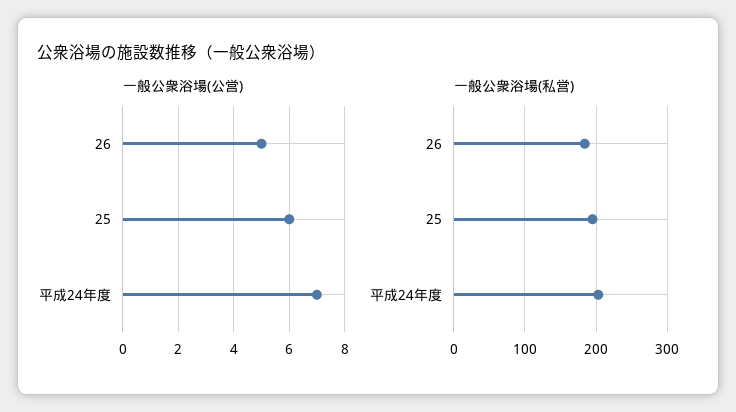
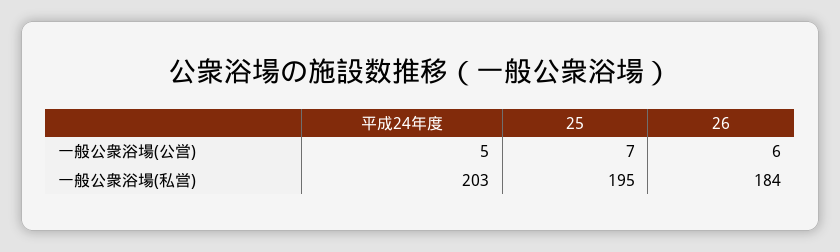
一般公衆浴場(公営), 26: 5 -> 6
一般公衆浴場(公営), 25: 6 -> 7
一般公衆浴場(公営), 平成24年度: 7 -> 5

